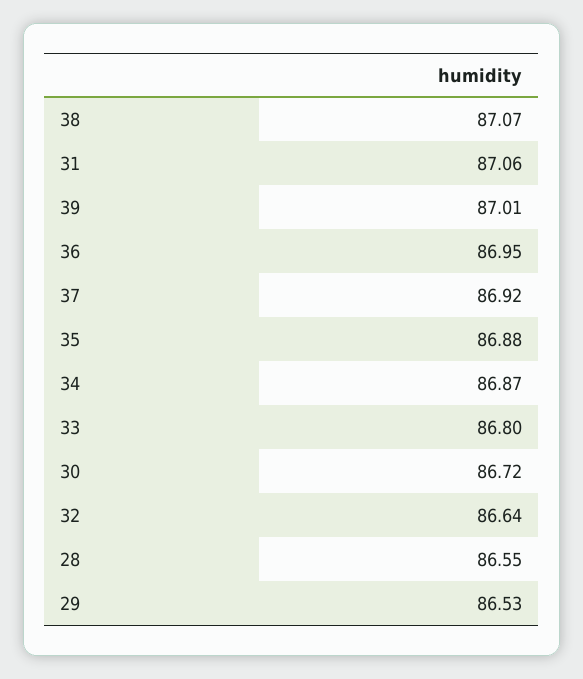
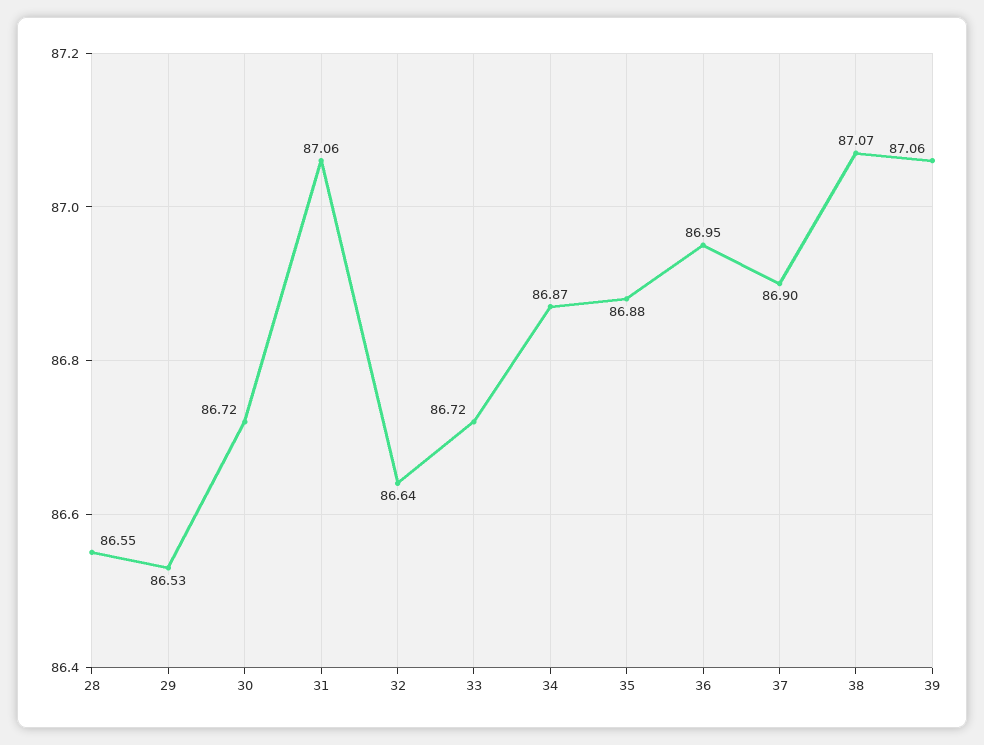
39: 87.01 -> 87.06
37: 86.92 -> 86.9
33: 86.8 -> 86.72

